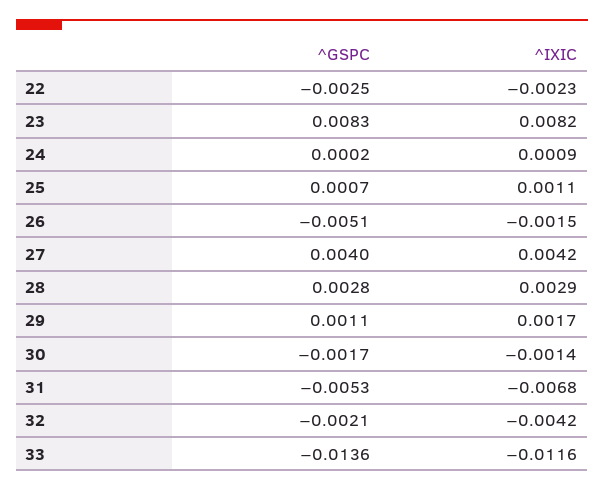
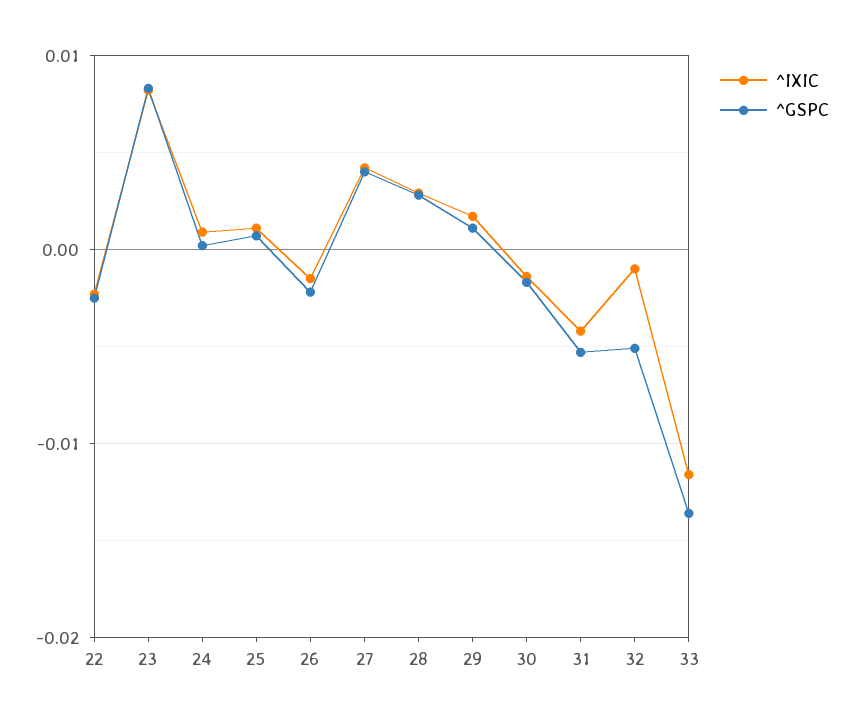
^GSPC, 26: -0.0051 -> -0.002
^IXIC, 31: -0.0068 -> -0.004
^GSPC, 32: -0.0021 -> -0.005
^IXIC, 32: -0.0042 -> -0.001

